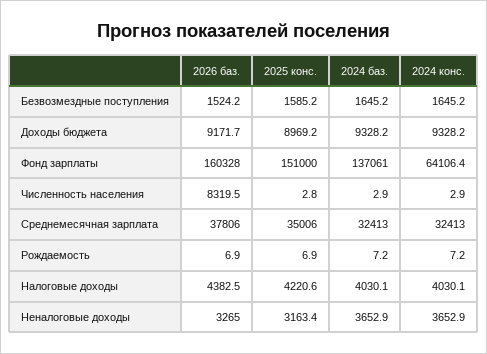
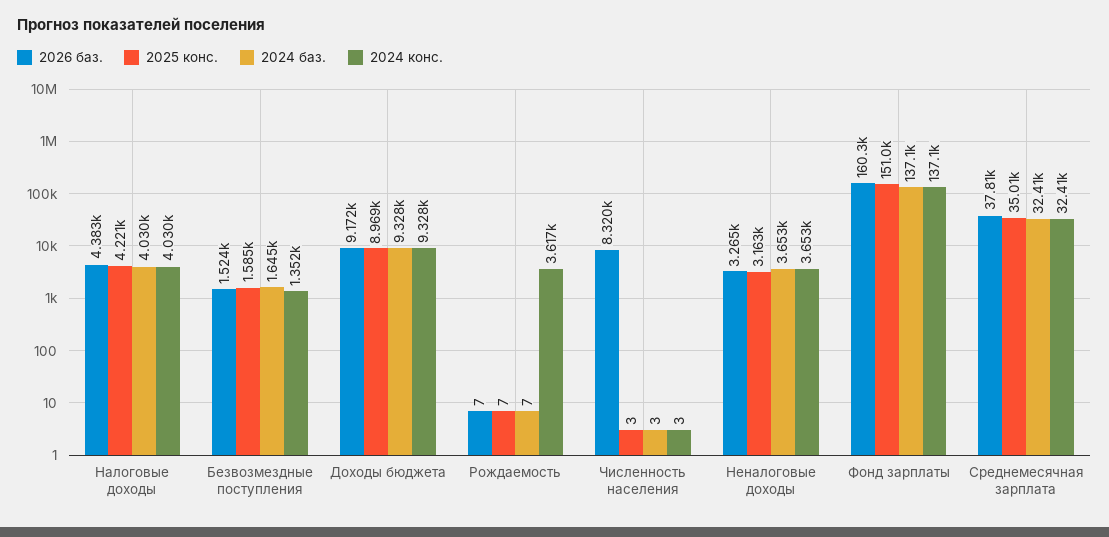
2024 конс., Безвозмездные поступления: 1645.2 -> 1352
2024 конс., Фонд зарплаты: 64106.4 -> 137100
2024 конс., Рождаемость: 7.2 -> 3617

